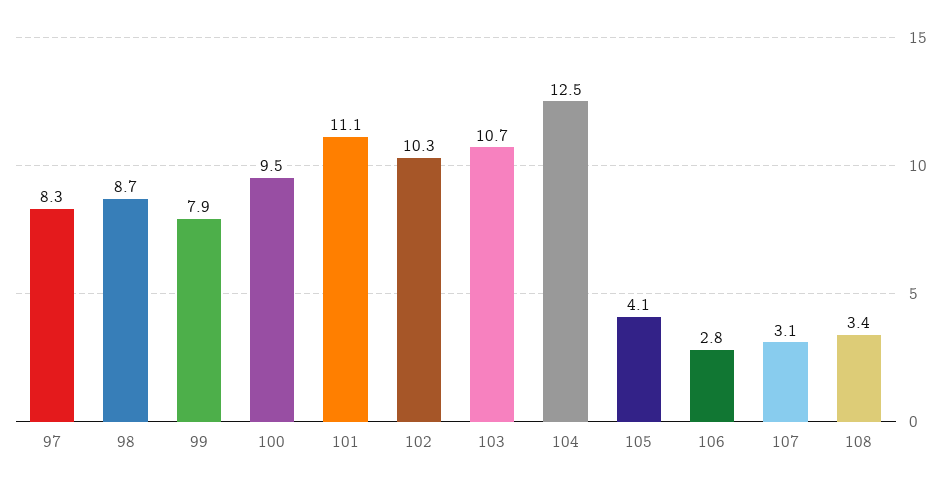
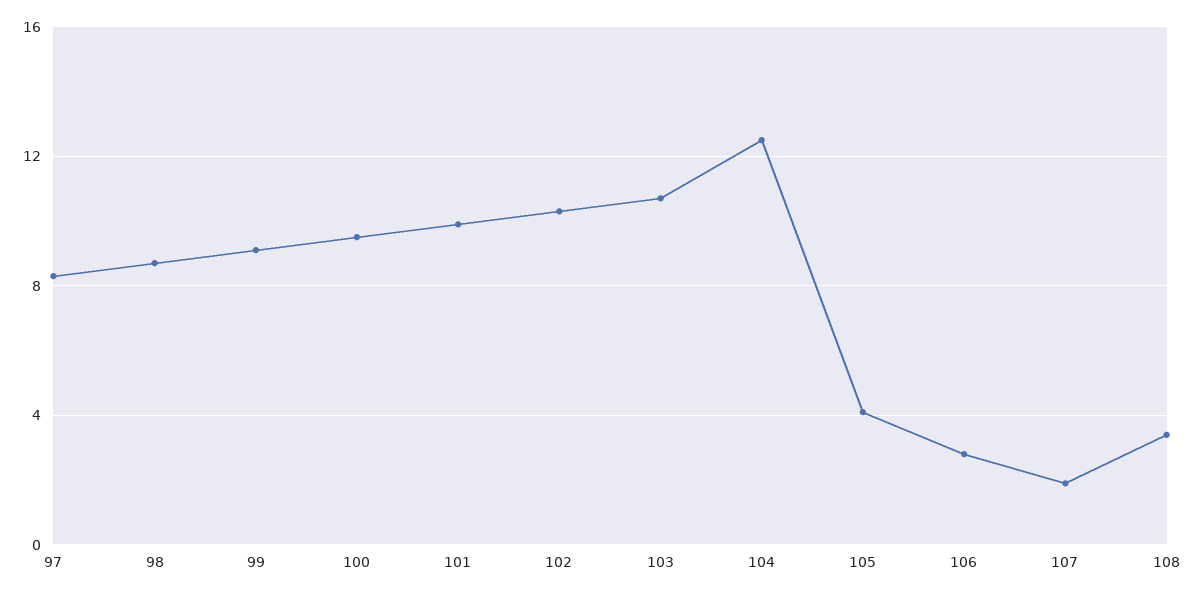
99: 7.9 -> 9
101: 11.1 -> 10
107: 3.1 -> 2

